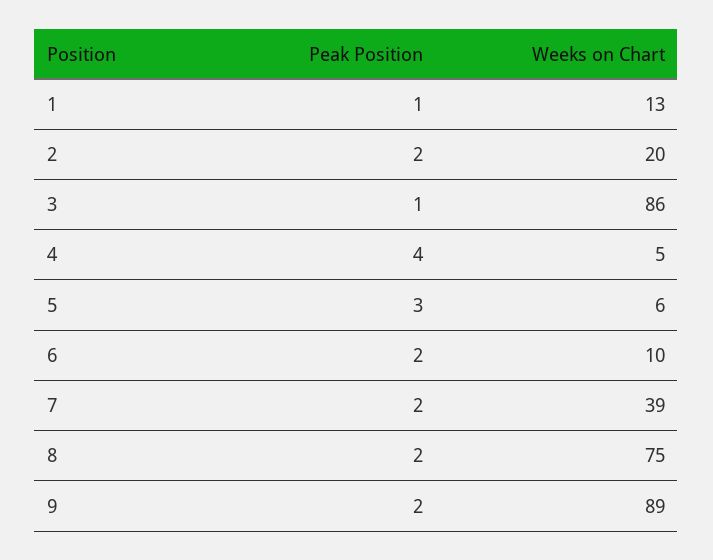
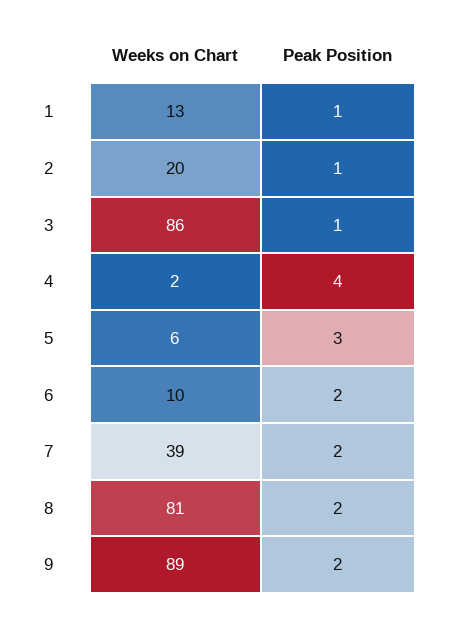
Peak Position, 2: 2 -> 1
Weeks on Chart, 4: 5 -> 2
Weeks on Chart, 8: 75 -> 81

